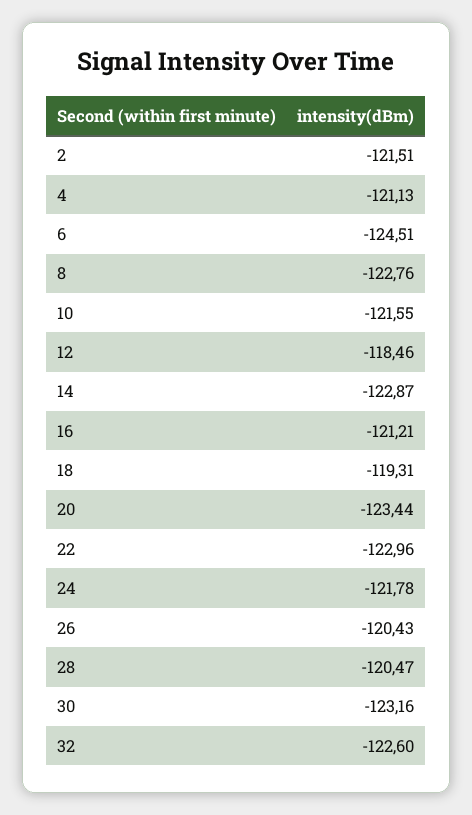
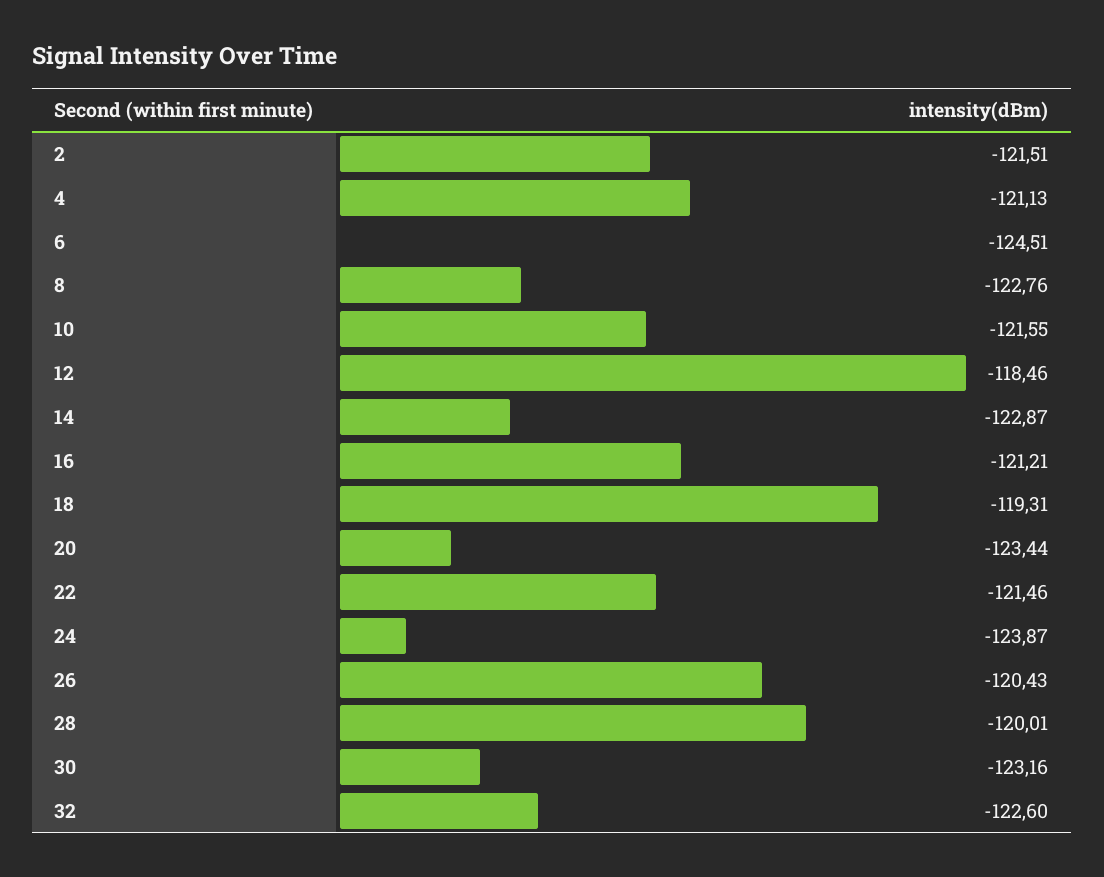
22: -122.96 -> -121.46
24: -121.78 -> -123.87
28: -120.47 -> -120.01

